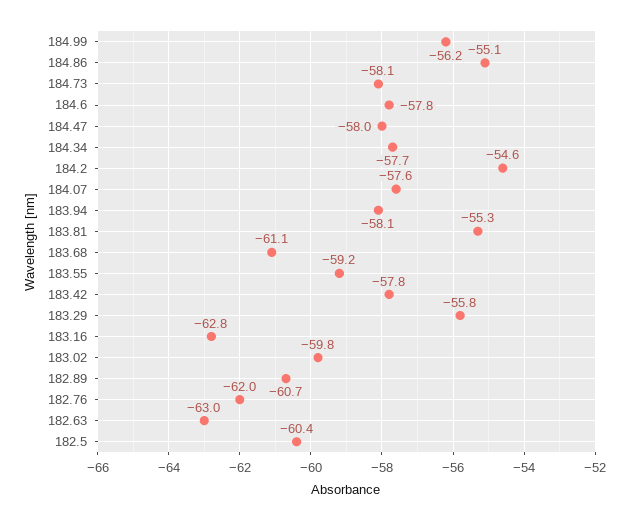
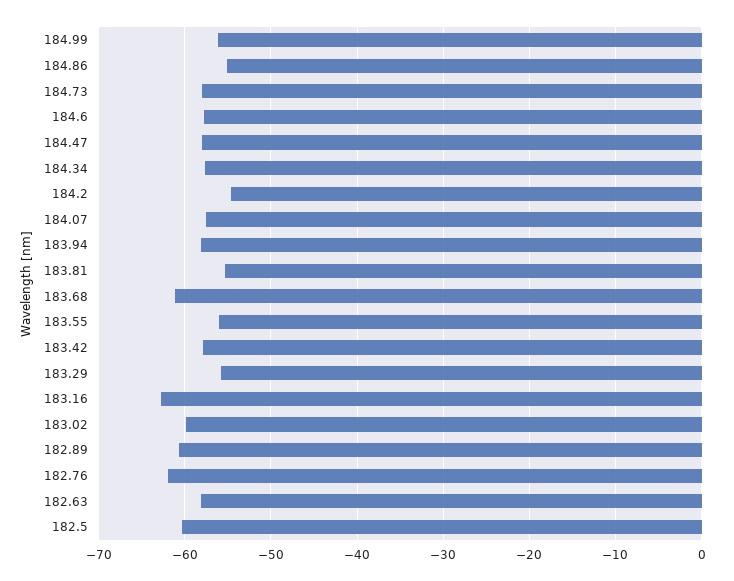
183.55: -59.2 -> -56
182.63: -63 -> -58

